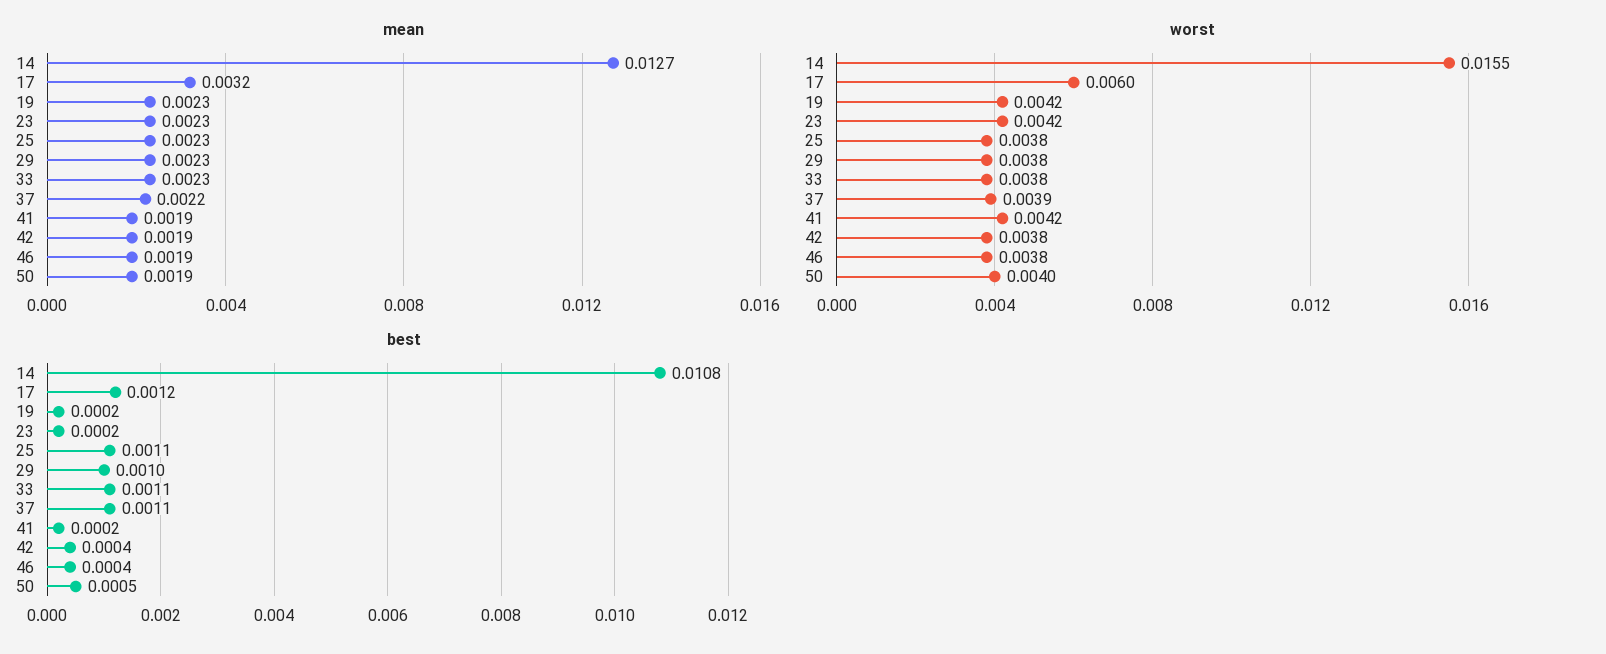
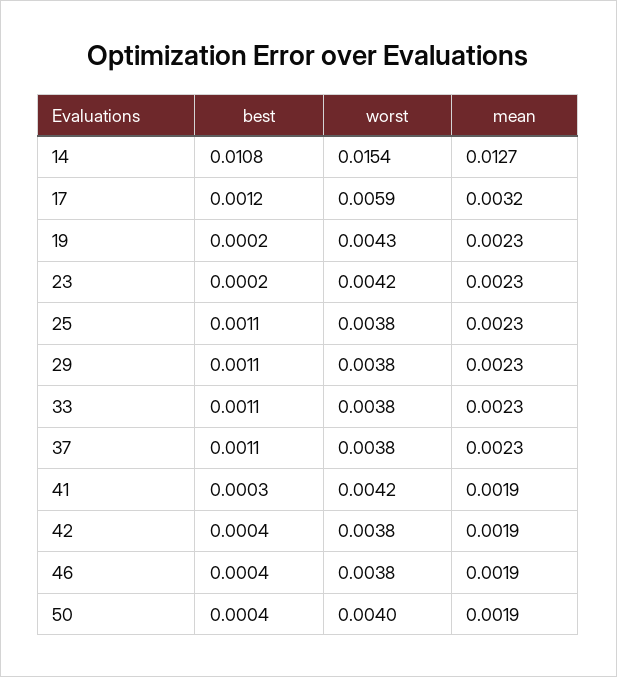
mean, 37: 0.0022 -> 0.0023
worst, 14: 0.0155 -> 0.0154
worst, 17: 0.006 -> 0.0059
worst, 19: 0.0042 -> 0.0043
worst, 37: 0.0039 -> 0.0038
best, 29: 0.001 -> 0.0011
best, 41: 0.0002 -> 0.0003
best, 50: 0.0005 -> 0.0004

